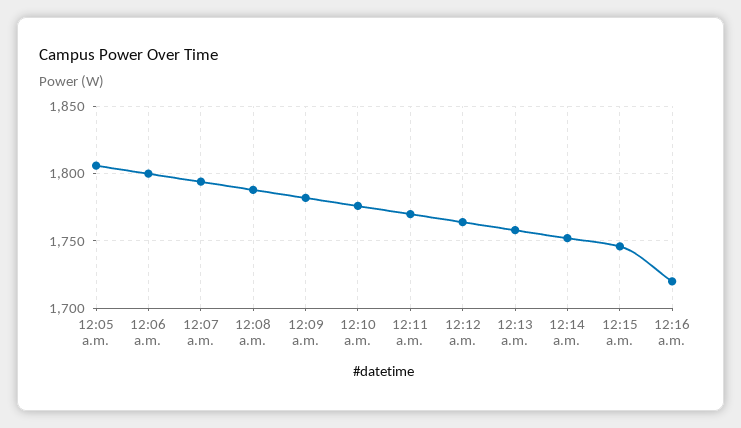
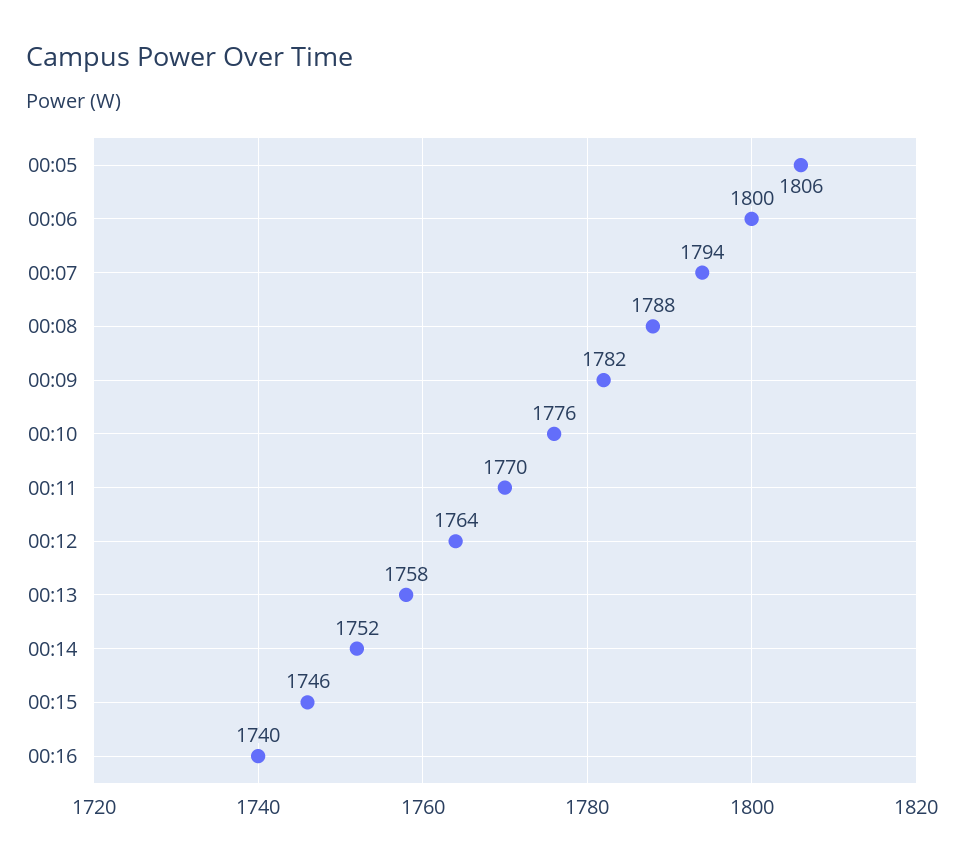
12:16 a.m.: 1720 -> 1740

